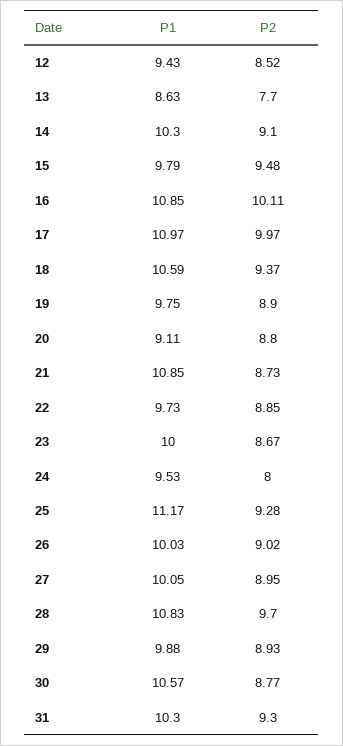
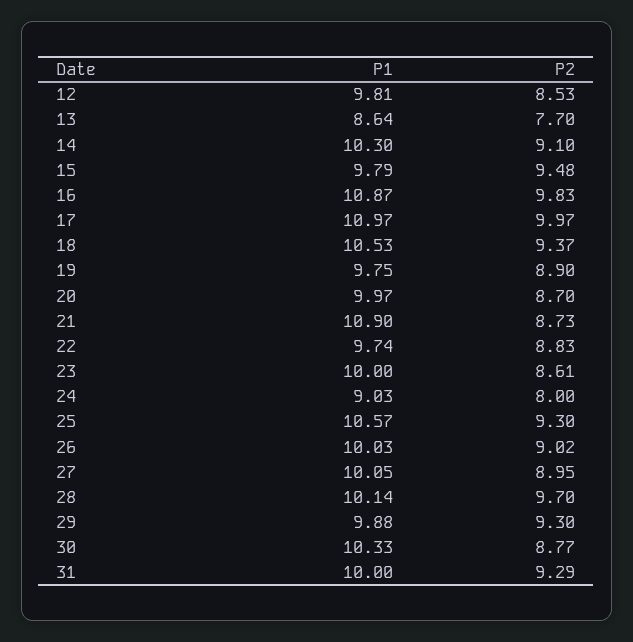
P1, 12: 9.43 -> 9.81
P2, 12: 8.52 -> 8.53
P1, 13: 8.63 -> 8.64
P1, 16: 10.85 -> 10.87
P2, 16: 10.11 -> 9.83
P1, 18: 10.59 -> 10.53
P1, 20: 9.11 -> 9.97
P2, 20: 8.8 -> 8.7
P1, 21: 10.85 -> 10.9
P1, 22: 9.73 -> 9.74
P2, 22: 8.85 -> 8.83
P2, 23: 8.67 -> 8.61
P1, 24: 9.53 -> 9.03
P1, 25: 11.17 -> 10.57
P2, 25: 9.28 -> 9.3
P1, 28: 10.83 -> 10.14
P2, 29: 8.93 -> 9.3
P1, 30: 10.57 -> 10.33
P1, 31: 10.3 -> 10
P2, 31: 9.3 -> 9.29

